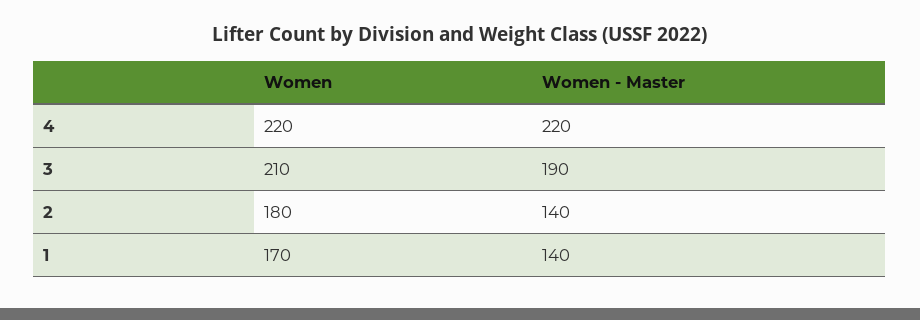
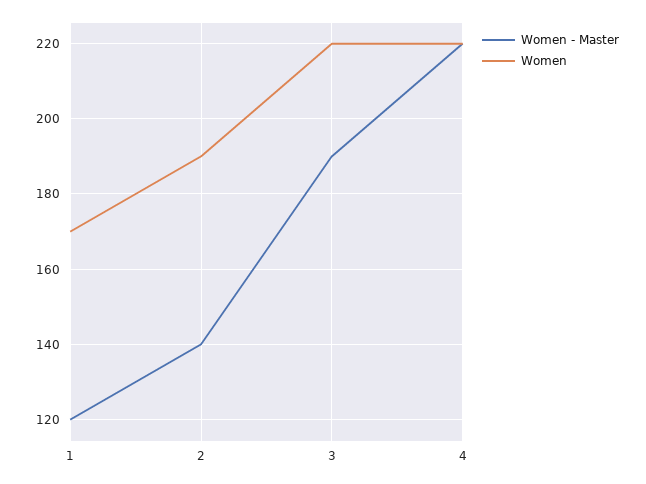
Women, 3: 210 -> 220
Women, 2: 180 -> 190
Women - Master, 1: 140 -> 120

